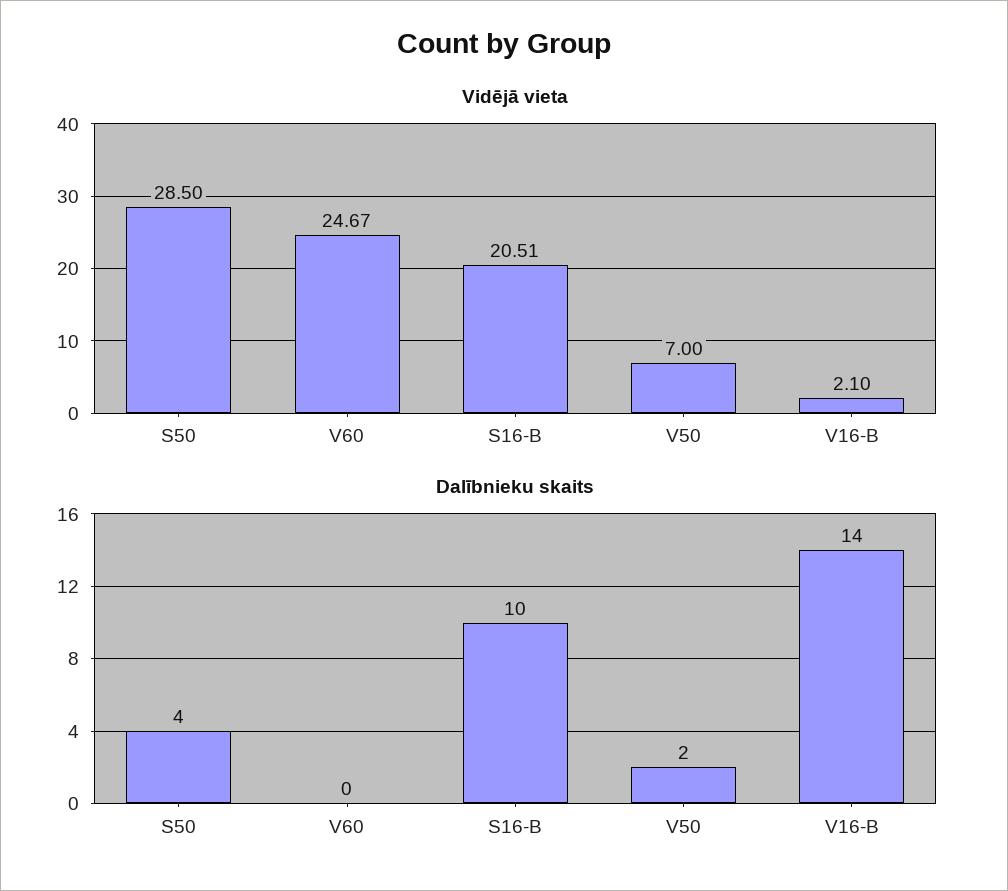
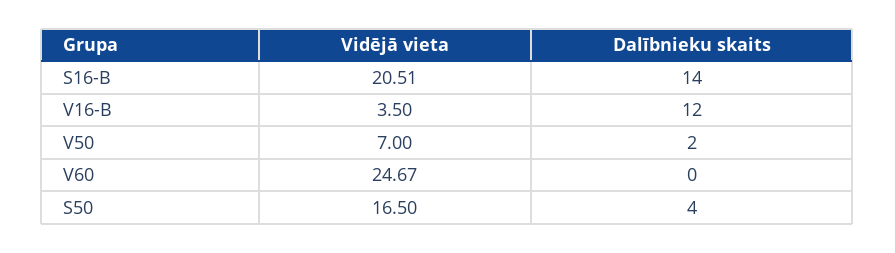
Vidējā vieta, S50: 28.5 -> 16.5
Vidējā vieta, V16-B: 2.1 -> 3.5
Dalībnieku skaits, S16-B: 10 -> 14
Dalībnieku skaits, V16-B: 14 -> 12

